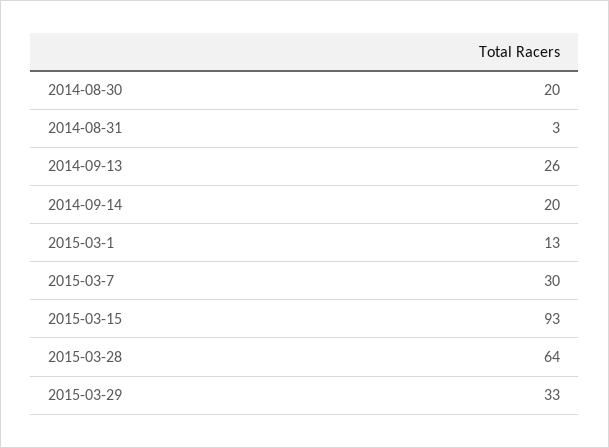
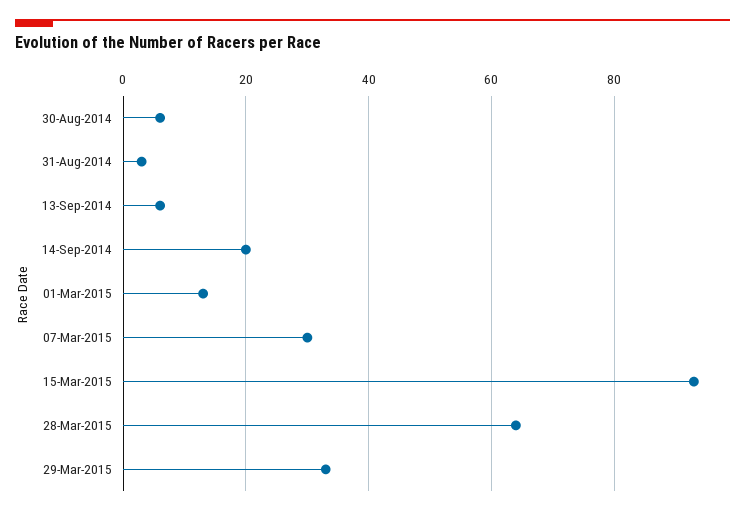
2014-08-30: 20 -> 5
2014-09-13: 26 -> 5

